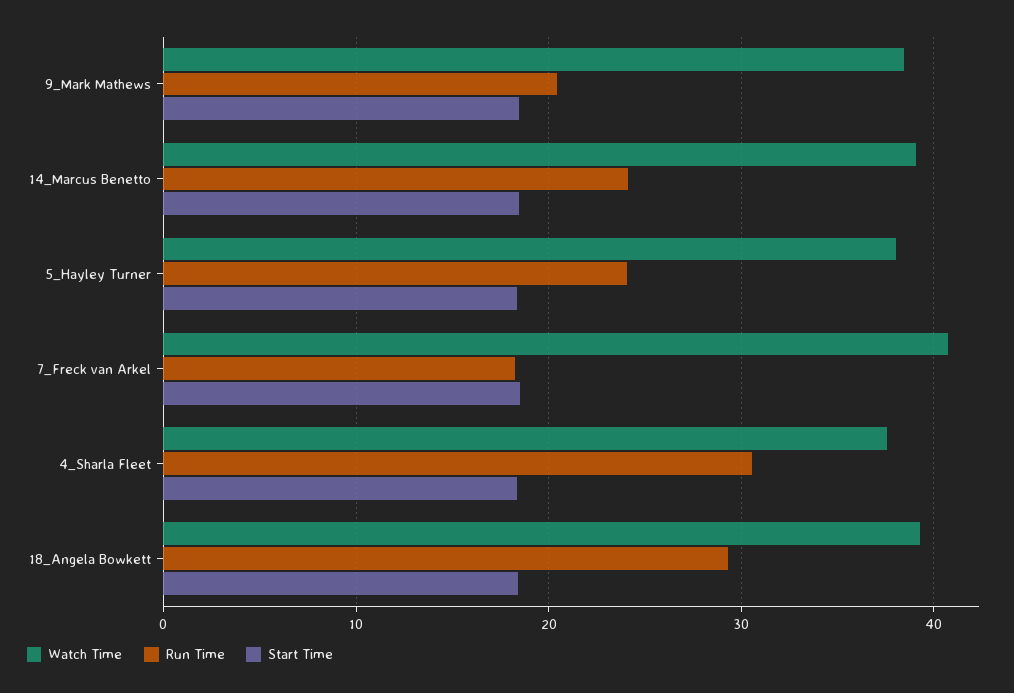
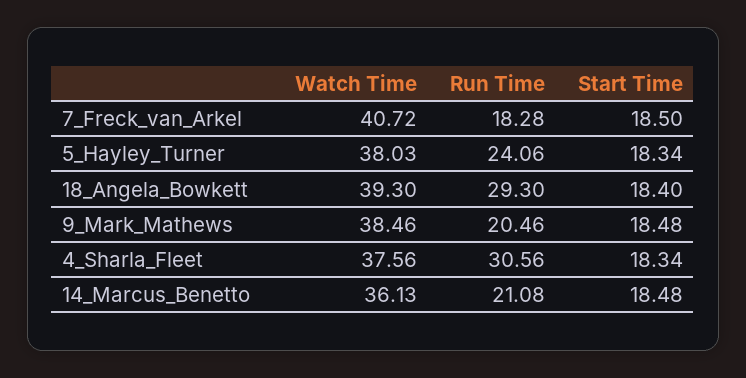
Watch Time, 14_Marcus Benetto: 39 -> 36.13
Run Time, 14_Marcus Benetto: 24 -> 21.08

